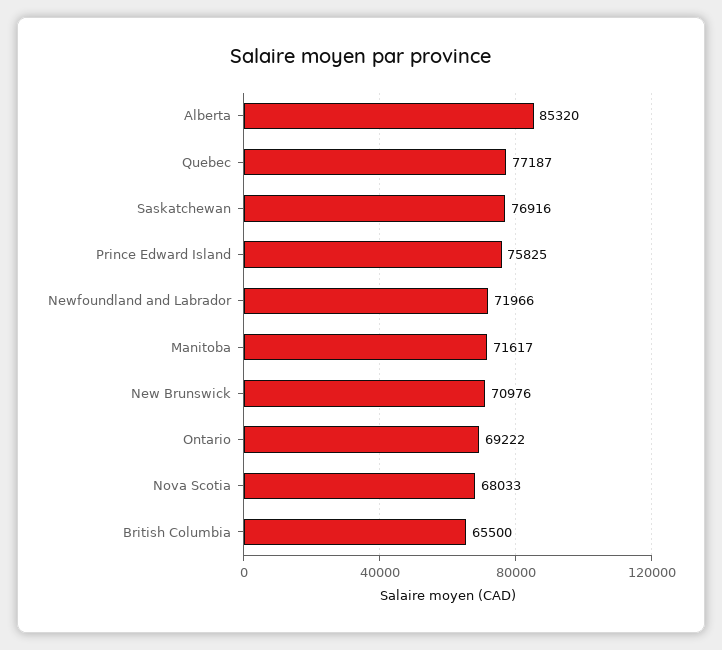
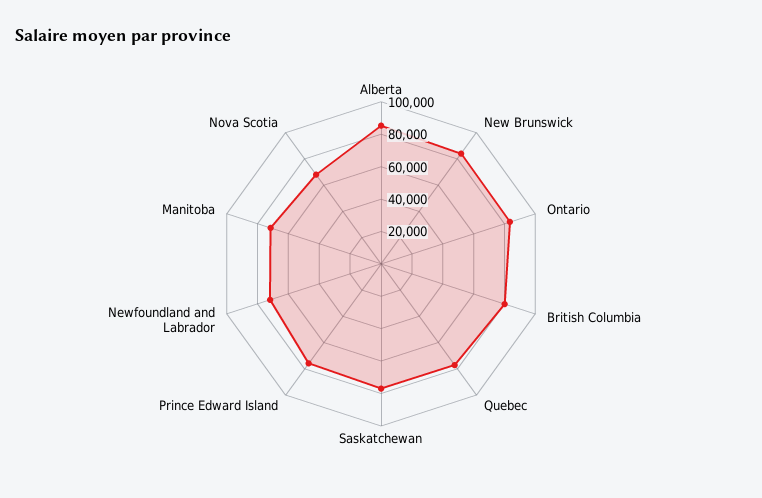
New Brunswick: 70976 -> 85000
Ontario: 69222 -> 85000
British Columbia: 65500 -> 80000

